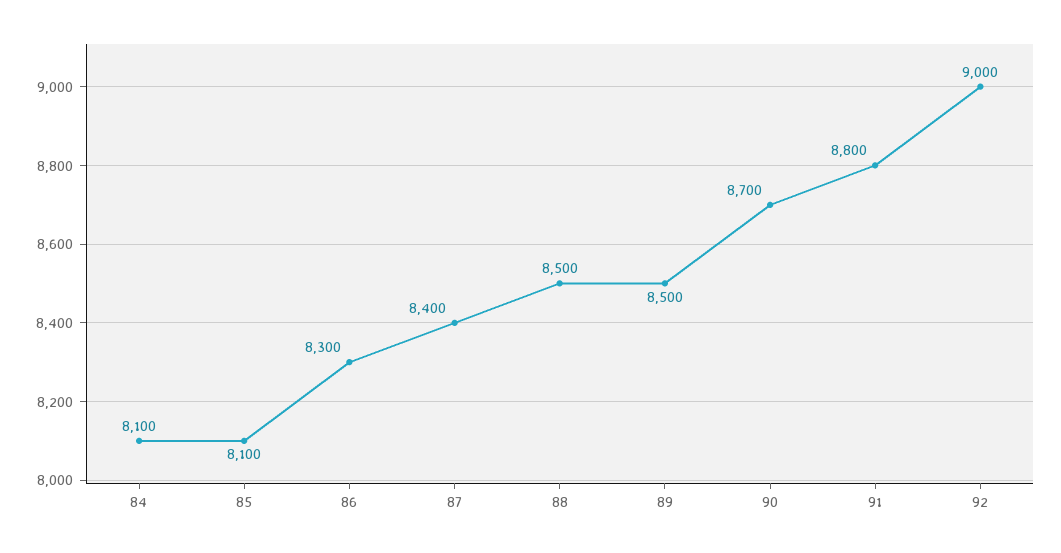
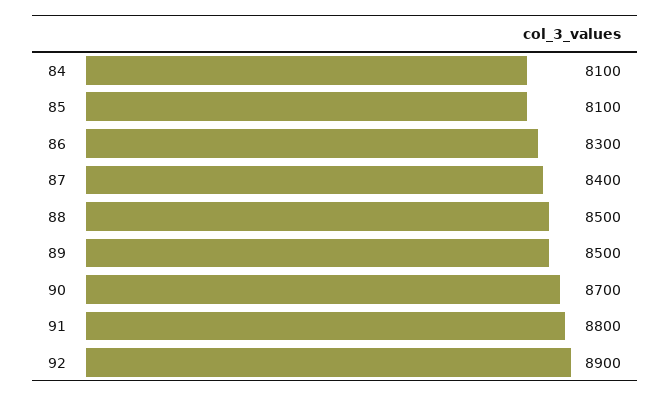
92: 9000 -> 8900

